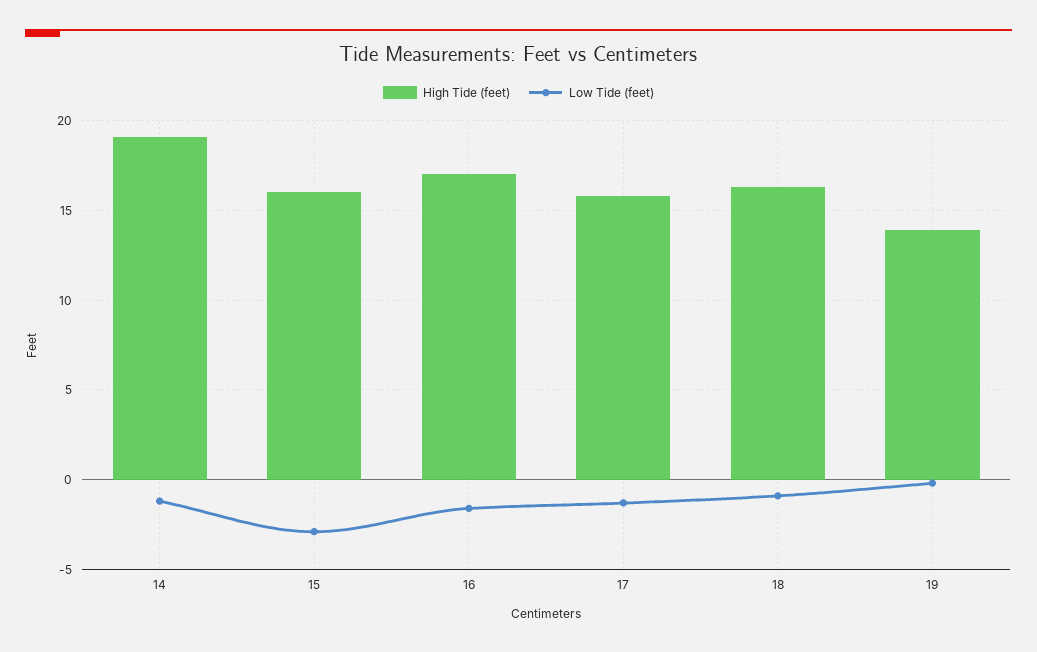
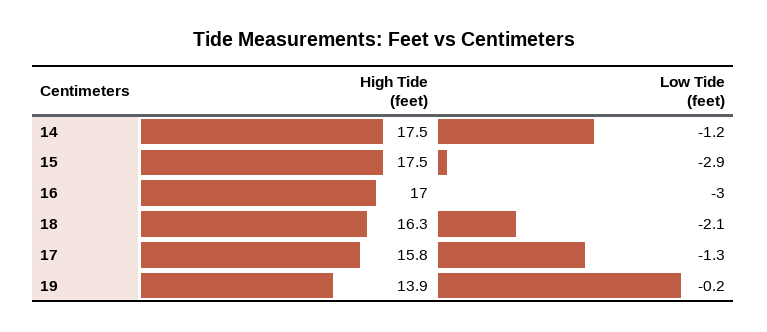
High Tide (feet), 14: 19 -> 17.5
High Tide (feet), 15: 16 -> 17.5
Low Tide (feet), 16: -1.5 -> -3
Low Tide (feet), 18: -1 -> -2.1

